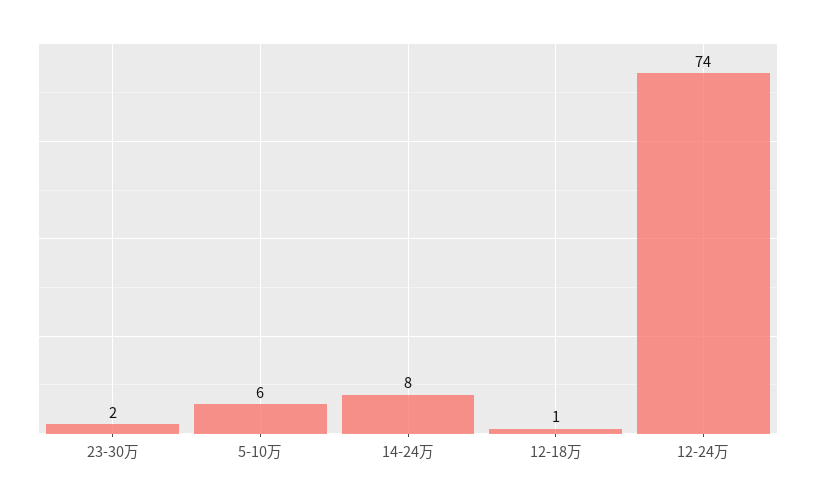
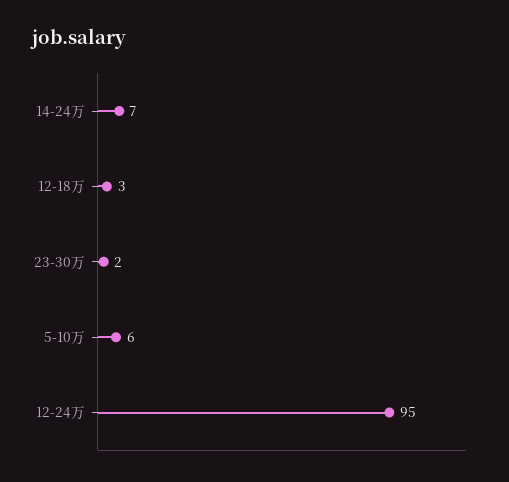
14-24万: 8 -> 7
12-18万: 1 -> 3
12-24万: 74 -> 95

